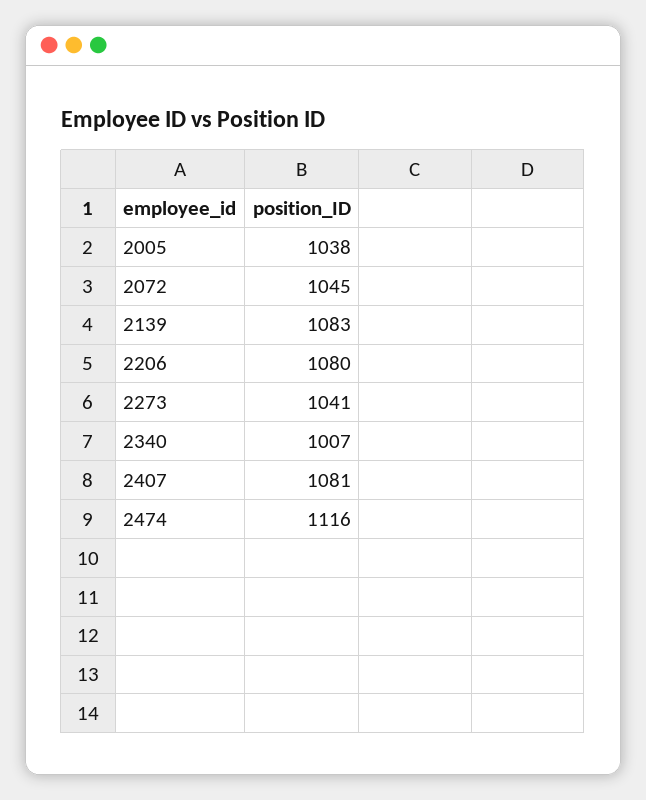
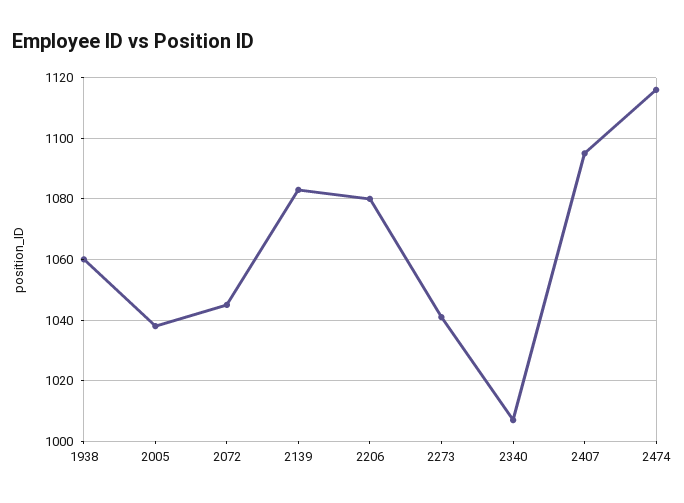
2407: 1081 -> 1095
1938: none -> 1060

